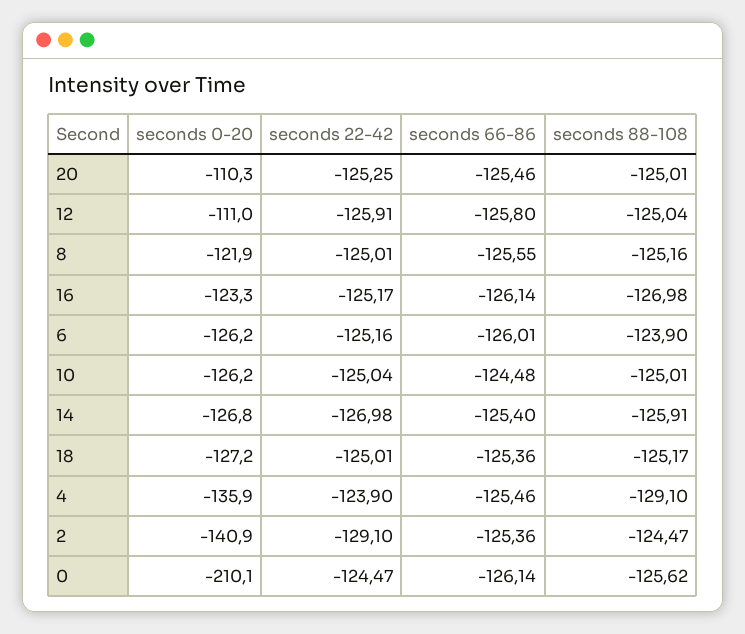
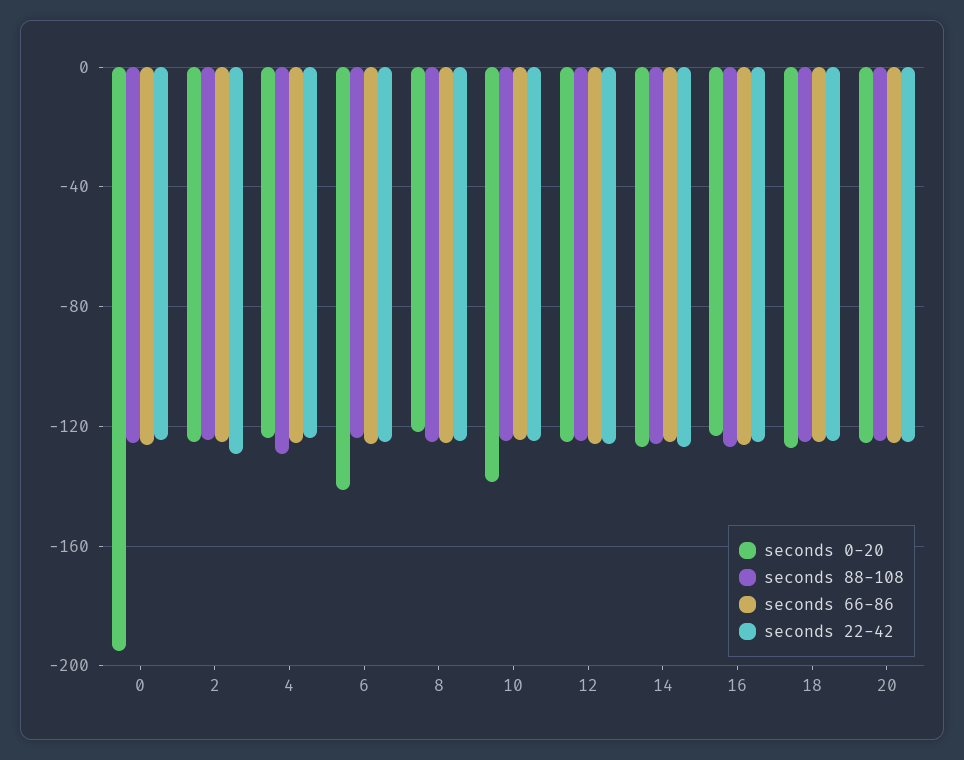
seconds 0-20, 20: -110.3 -> -125
seconds 0-20, 12: -111 -> -125
seconds 0-20, 6: -126.2 -> -140
seconds 0-20, 10: -126.2 -> -140
seconds 0-20, 4: -135.9 -> -125
seconds 0-20, 2: -140.9 -> -125
seconds 0-20, 0: -210.1 -> -195

